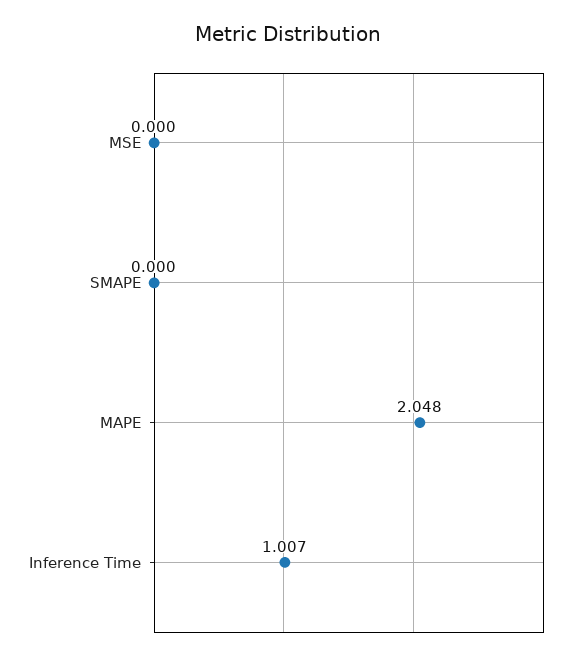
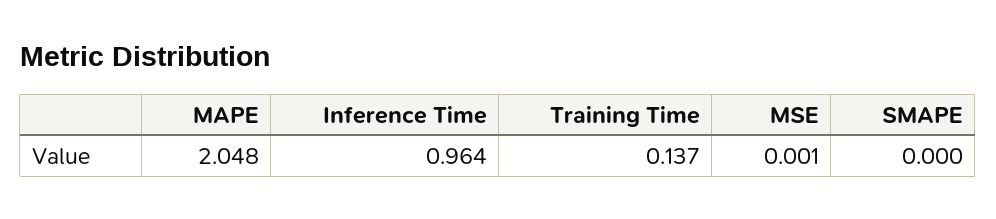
MSE: 0 -> 0.001
Inference Time: 1.007 -> 0.964
Training Time: none -> 0.137

